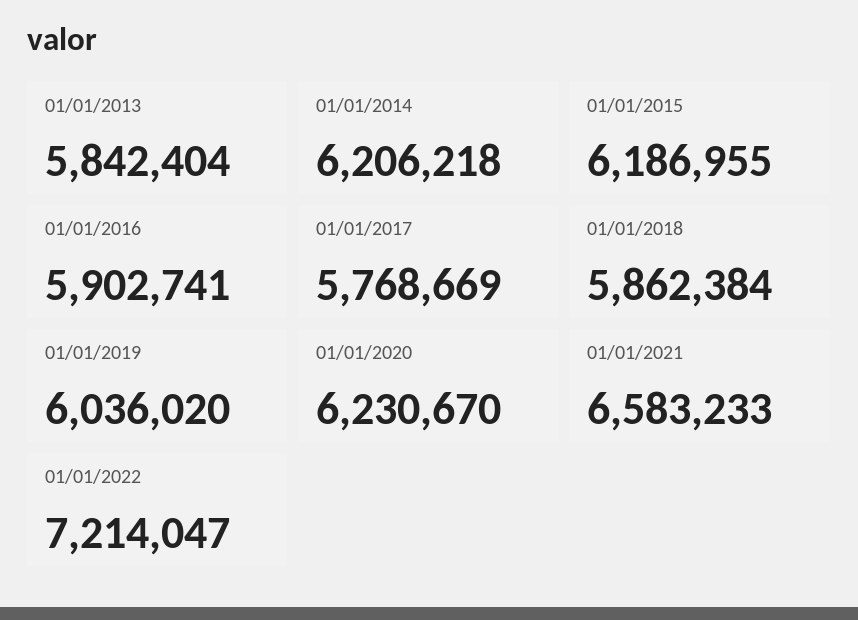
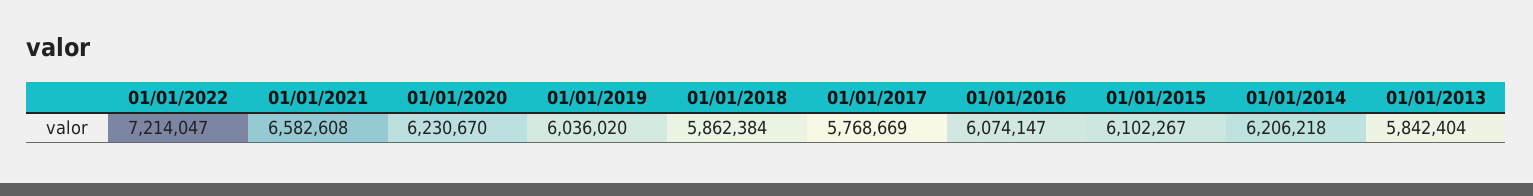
01/01/2015: 6186955 -> 6102267
01/01/2016: 5902741 -> 6074147
01/01/2021: 6583233 -> 6582608

